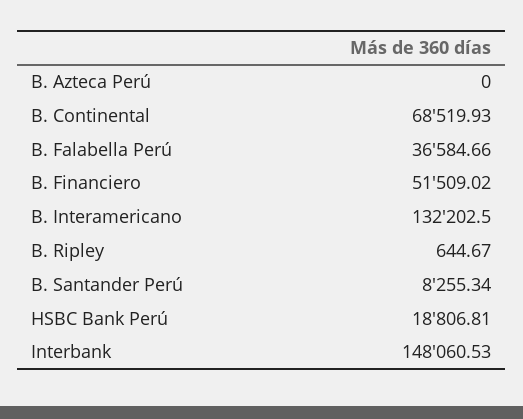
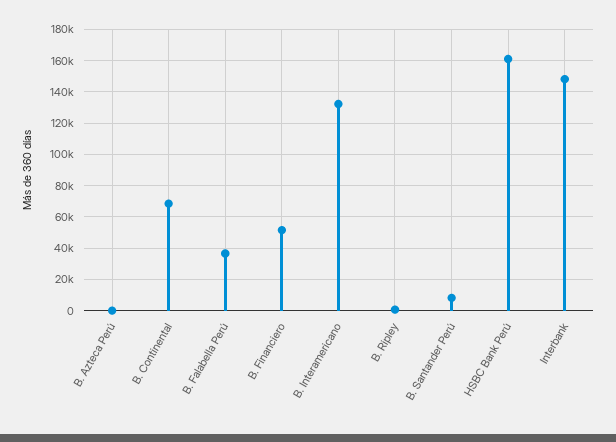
HSBC Bank Perú: 18806.81 -> 160000

